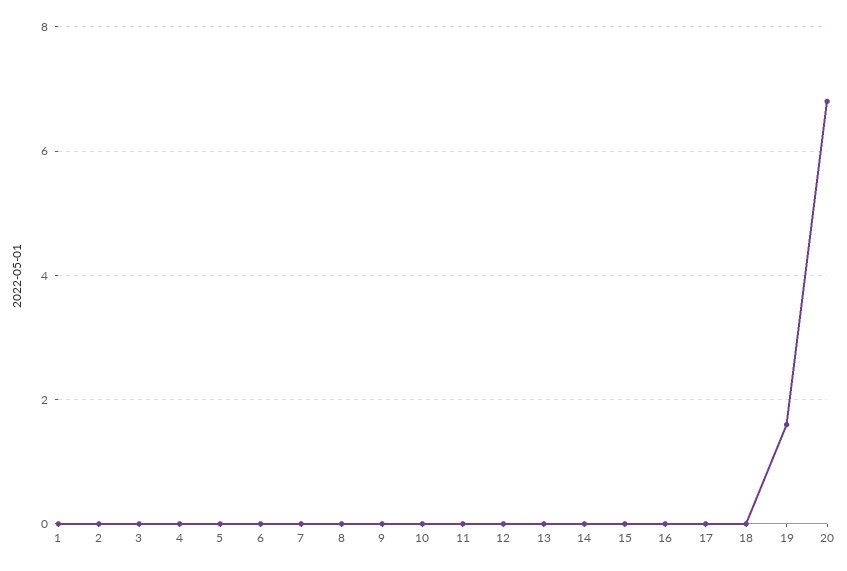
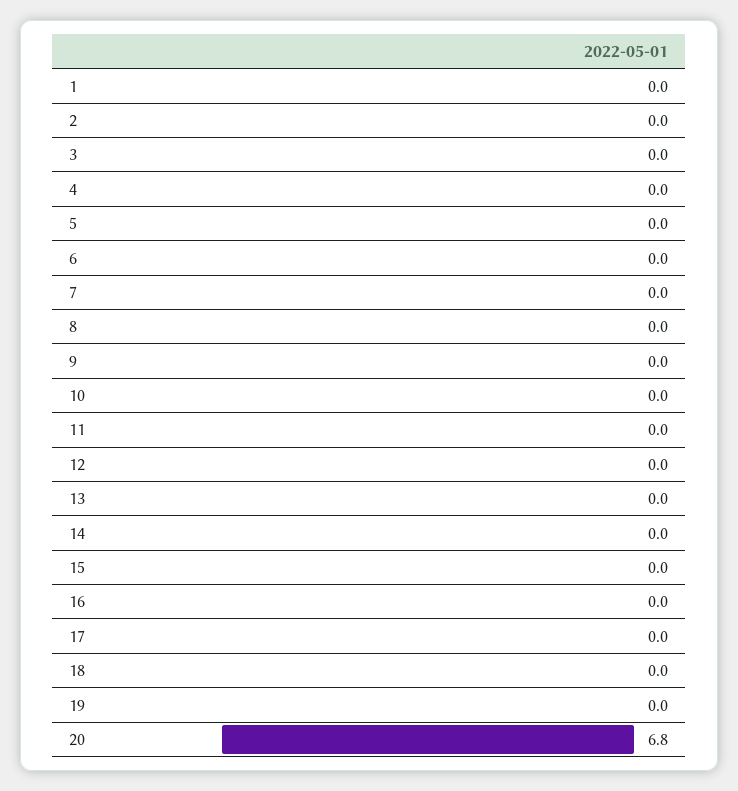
19: 1.5 -> 0

